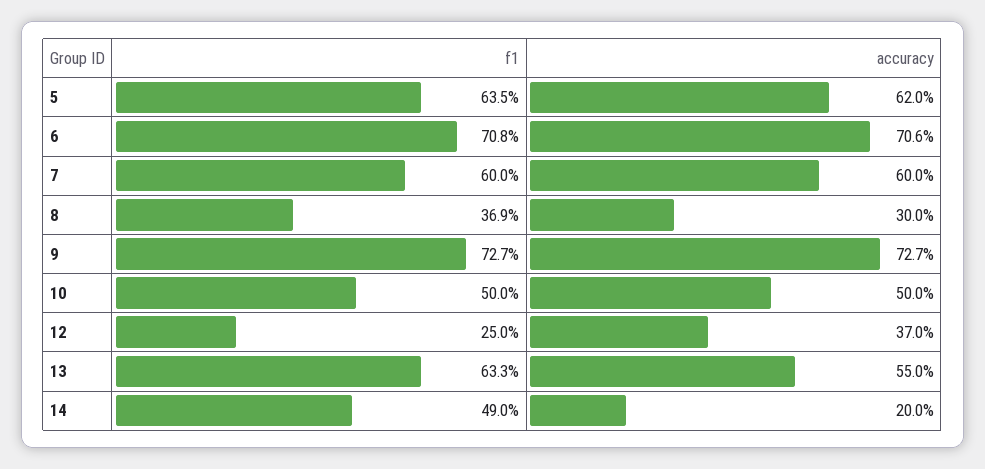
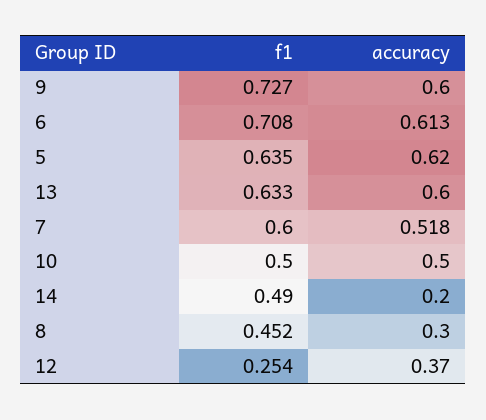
accuracy, 6: 0.706 -> 0.613
accuracy, 7: 0.6 -> 0.518
f1, 8: 0.369 -> 0.452
accuracy, 9: 0.727 -> 0.6
f1, 12: 0.25 -> 0.254
accuracy, 13: 0.55 -> 0.6

